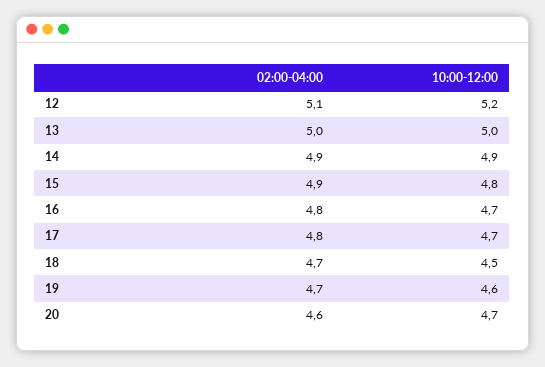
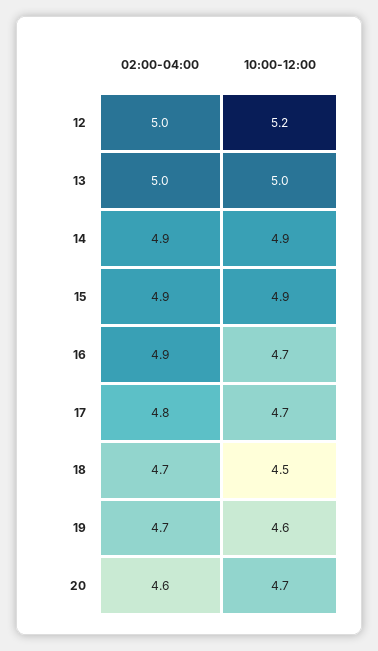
02:00-04:00, 12: 5.1 -> 5
10:00-12:00, 15: 4.8 -> 4.9
02:00-04:00, 16: 4.8 -> 4.9

